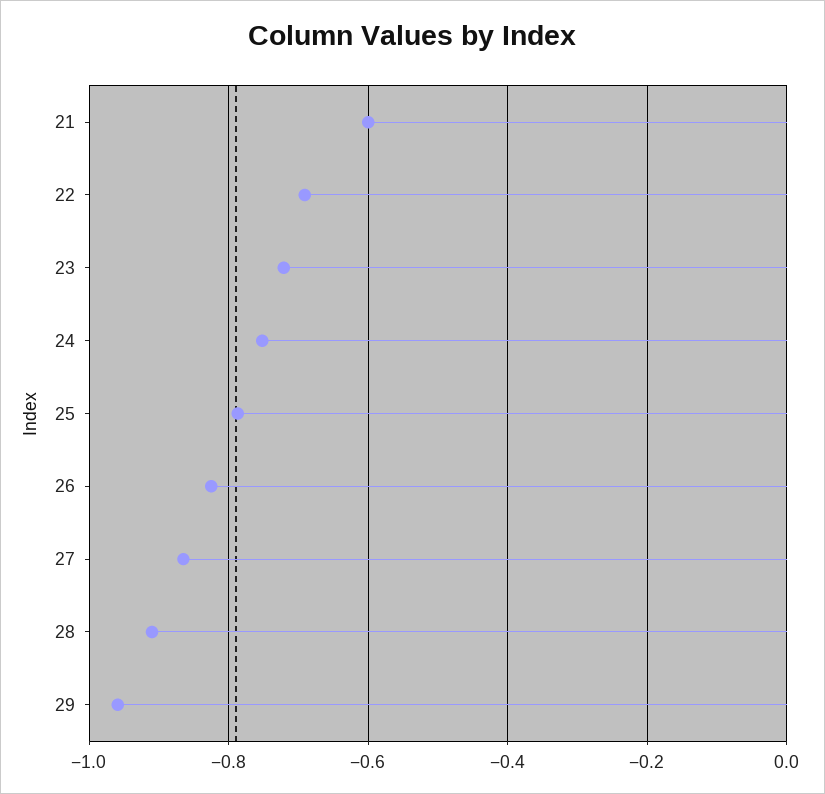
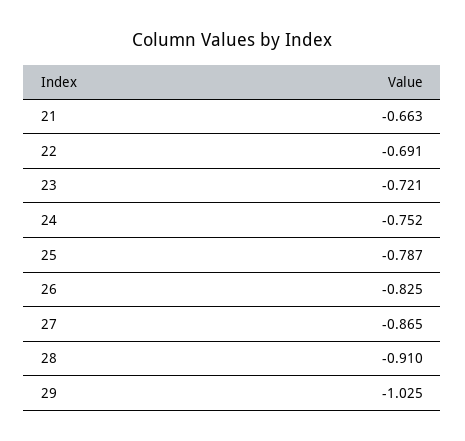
21: -0.6 -> -0.663
29: -0.96 -> -1.025

